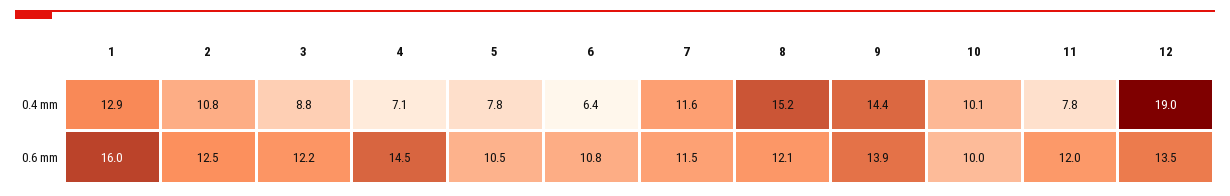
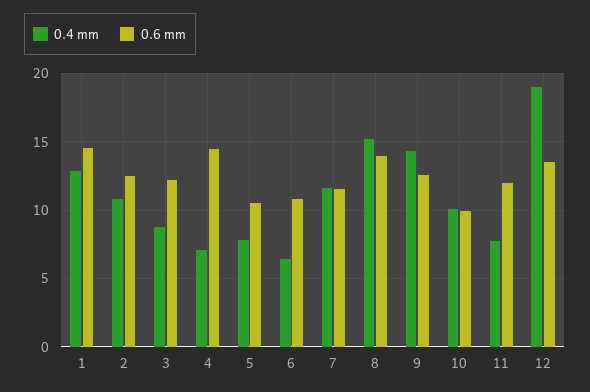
0.6 mm, 1: 16 -> 14.5
0.6 mm, 8: 12.1 -> 14
0.6 mm, 9: 13.9 -> 12.5

